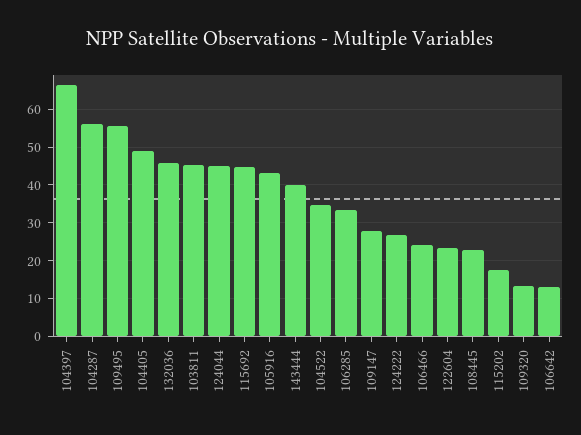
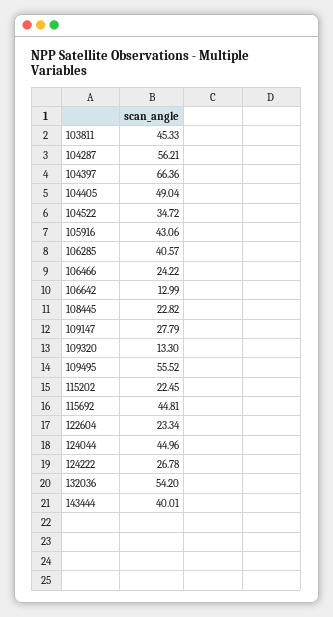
132036: 46 -> 54.2
106285: 34 -> 40.57
115202: 18 -> 22.45

